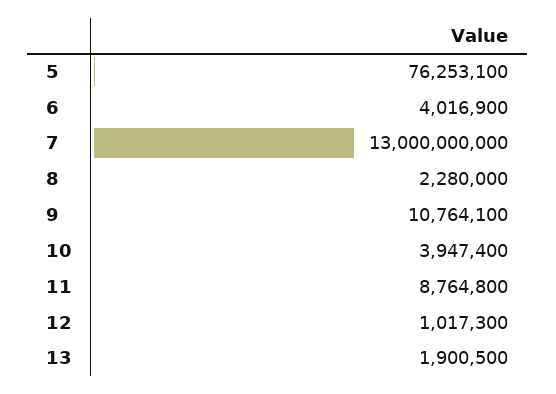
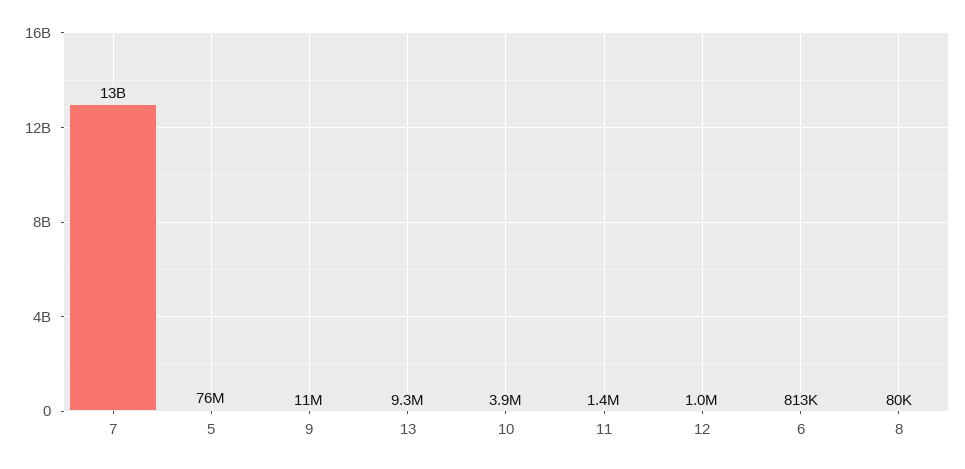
6: 4016900 -> 813000
8: 2280000 -> 80000
11: 8764800 -> 1400000
13: 1900500 -> 9300000

